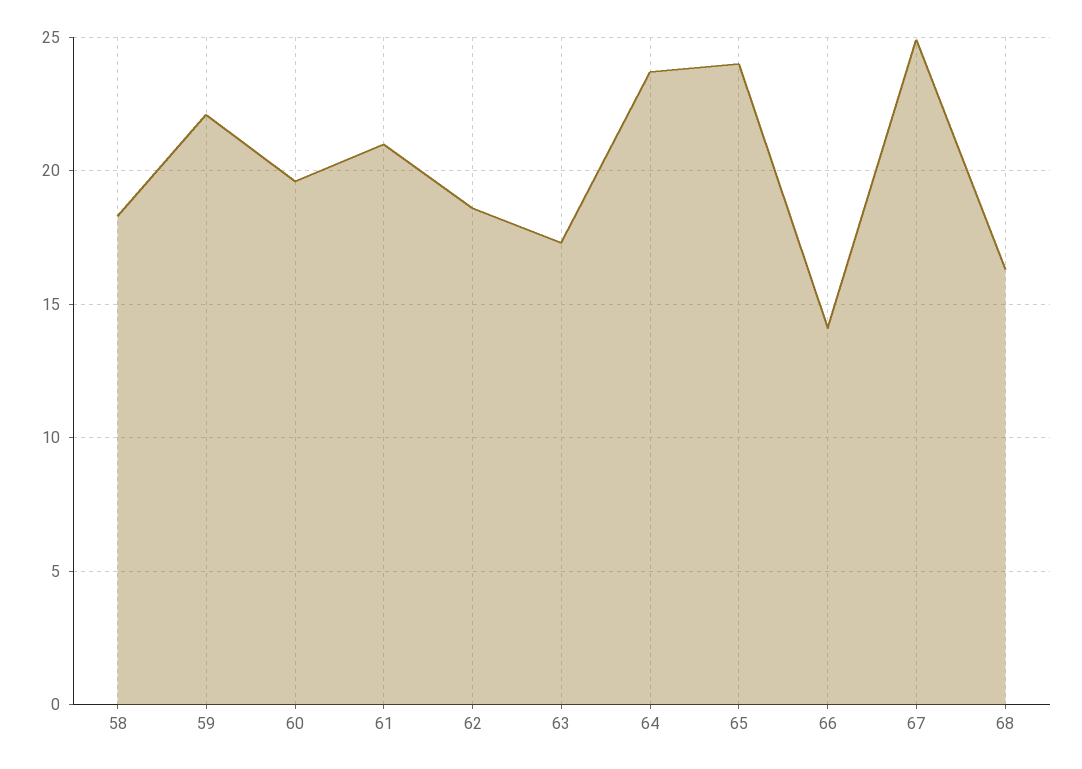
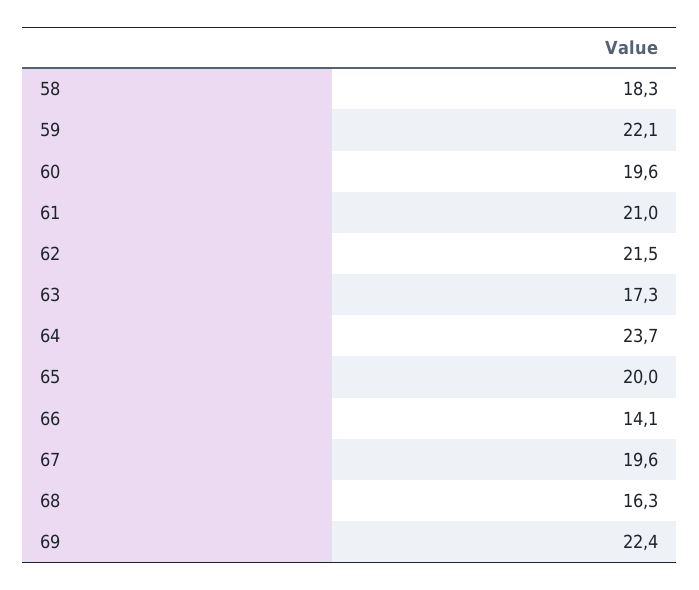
62: 18.5 -> 21.5
65: 24 -> 20
67: 25 -> 19.6
69: none -> 22.4

